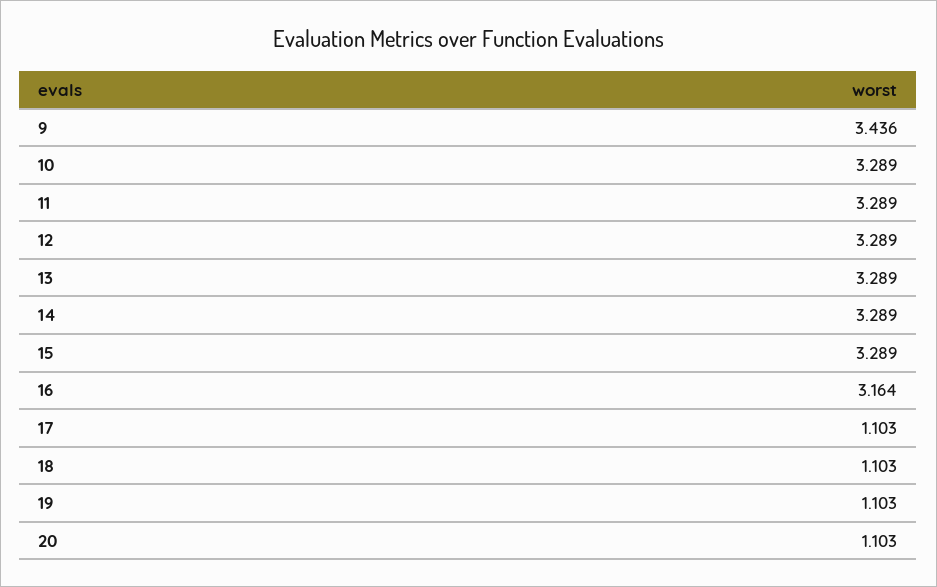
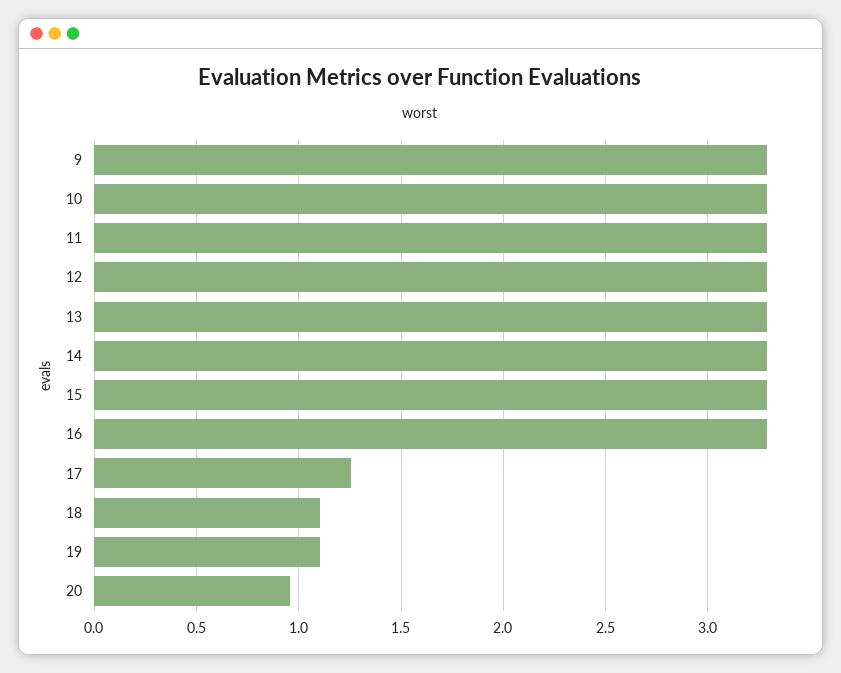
9: 3.436 -> 3.3
16: 3.164 -> 3.3
17: 1.103 -> 1.25
20: 1.103 -> 0.95

